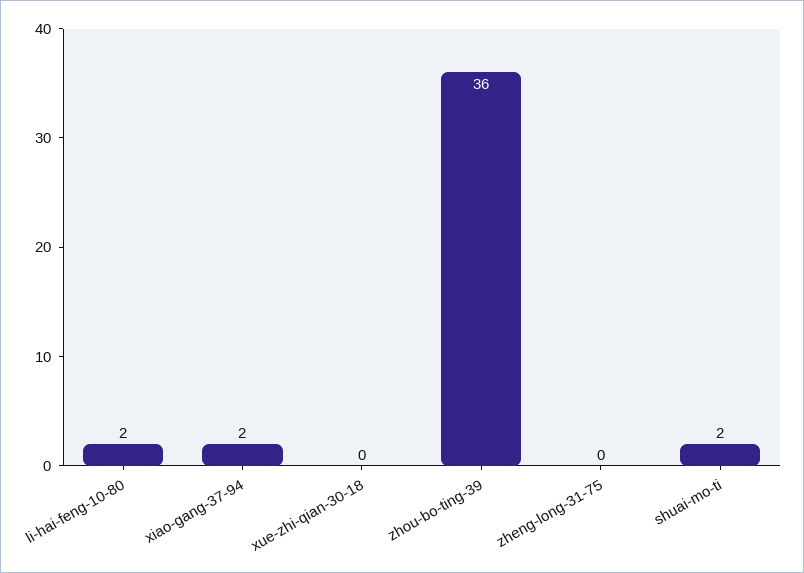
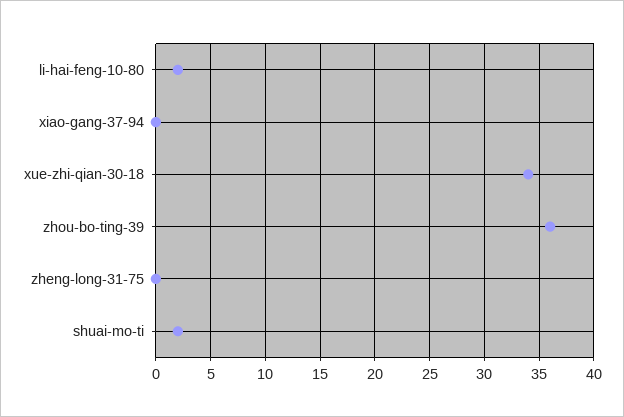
xiao-gang-37-94: 2 -> 0
xue-zhi-qian-30-18: 0 -> 34

